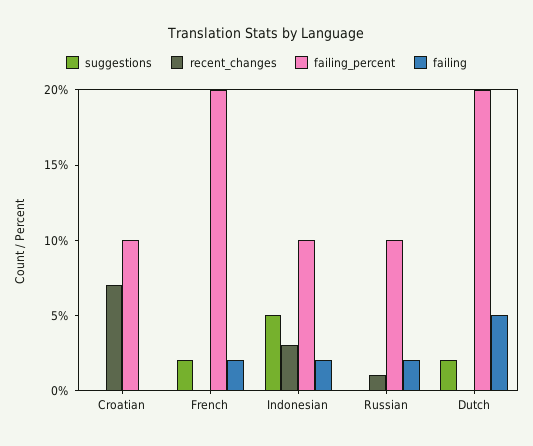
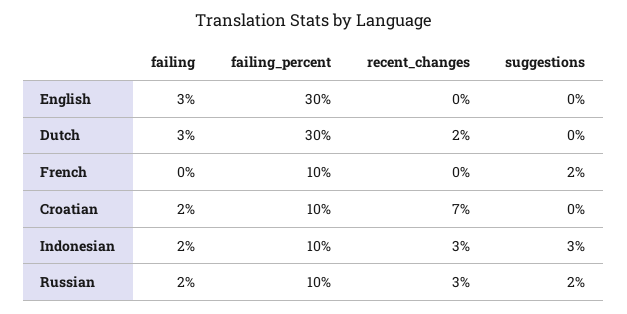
failing, Croatian: 0 -> 2
failing_percent, French: 20 -> 10
failing, French: 2 -> 0
suggestions, Indonesian: 5 -> 3
suggestions, Russian: 0 -> 2
recent_changes, Russian: 1 -> 3
suggestions, Dutch: 2 -> 0
recent_changes, Dutch: 0 -> 2
failing_percent, Dutch: 20 -> 30
failing, Dutch: 5 -> 3
failing, English: none -> 3
failing_percent, English: none -> 30
recent_changes, English: none -> 0
suggestions, English: none -> 0

